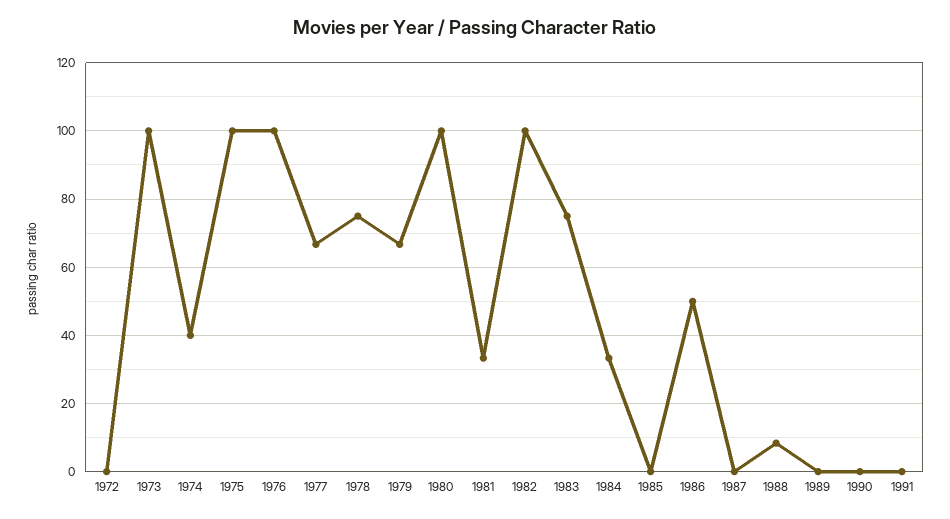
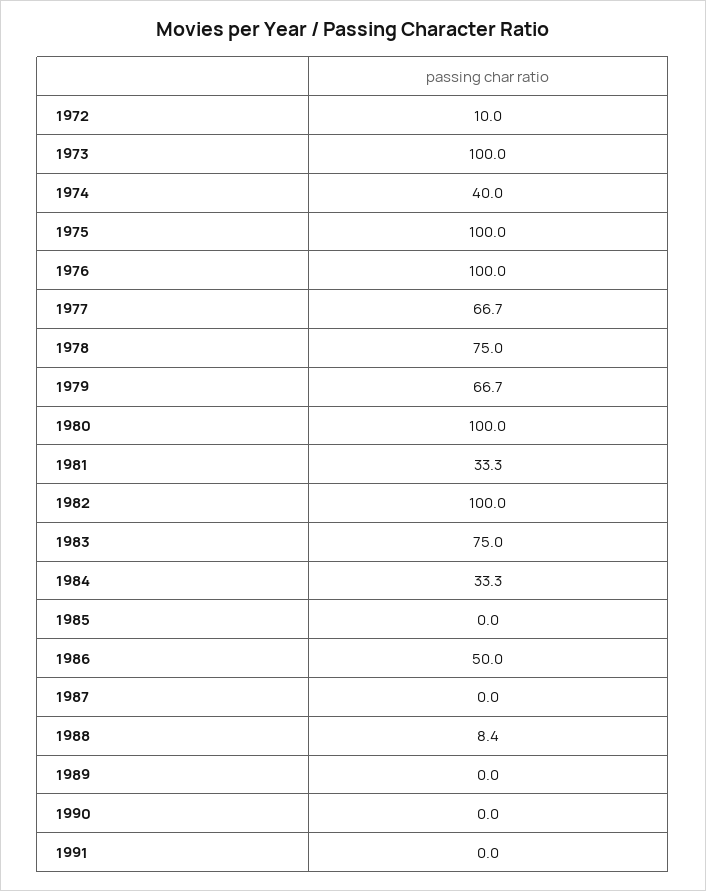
1972: 0 -> 10

